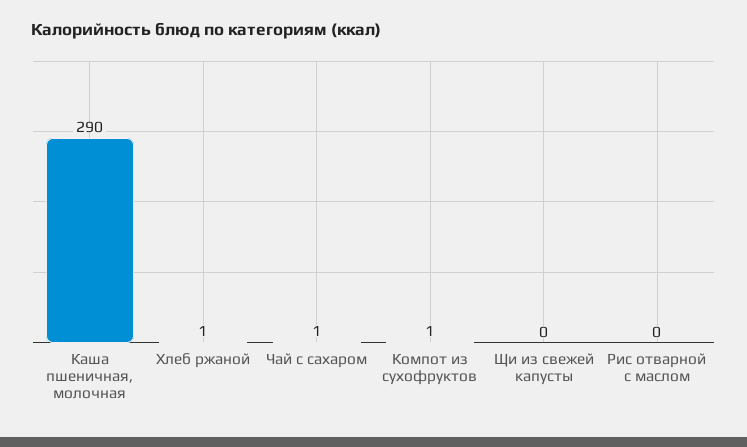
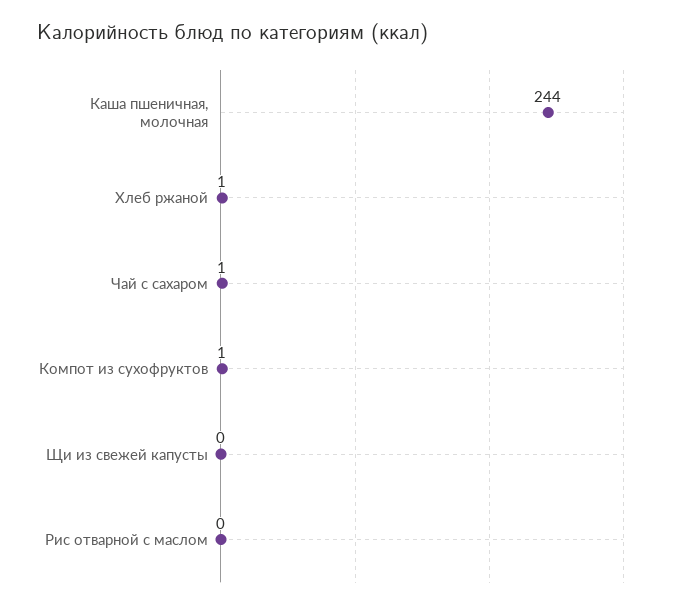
Каша пшеничная, молочная: 290 -> 244

